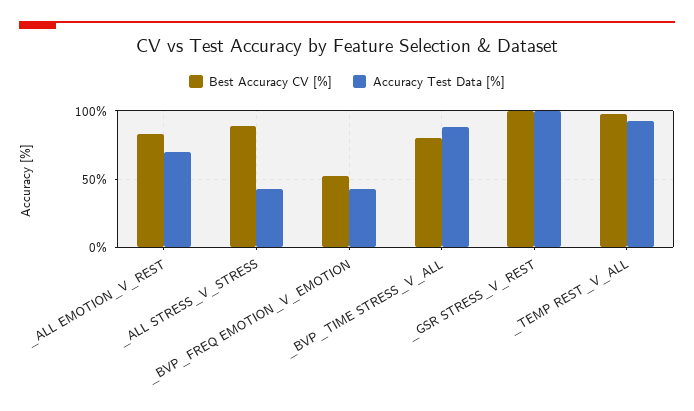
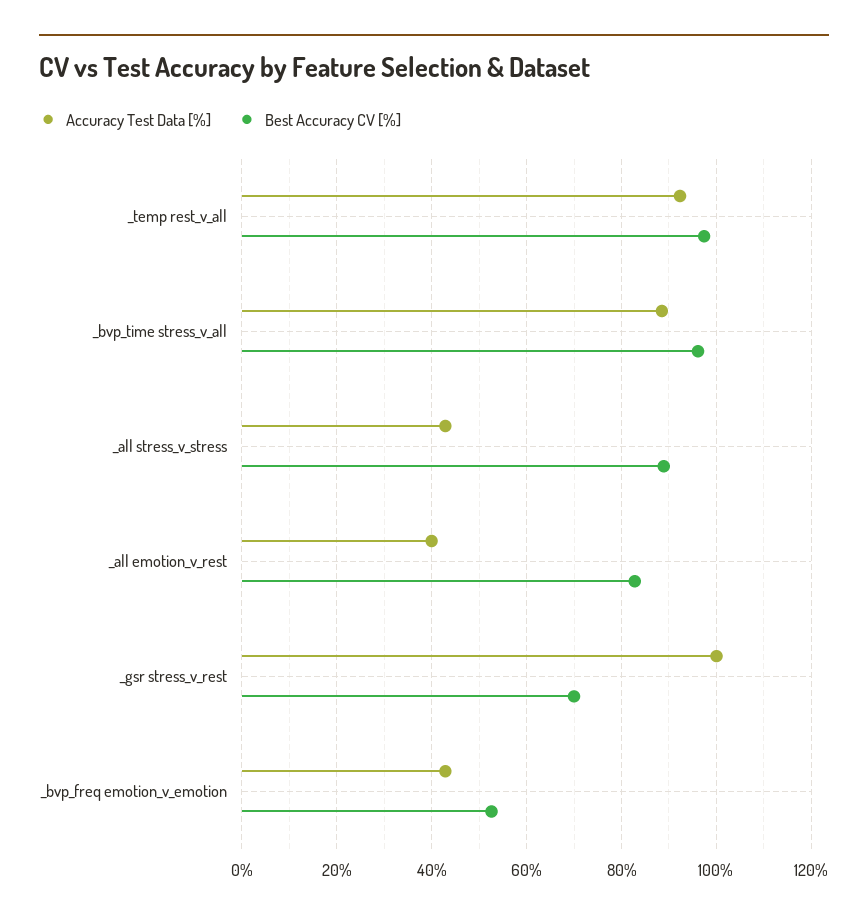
Accuracy Test Data [%], _ALL EMOTION_V_REST: 70 -> 40
Best Accuracy CV [%], _BVP_TIME STRESS_V_ALL: 80 -> 96
Best Accuracy CV [%], _GSR STRESS_V_REST: 100 -> 70

